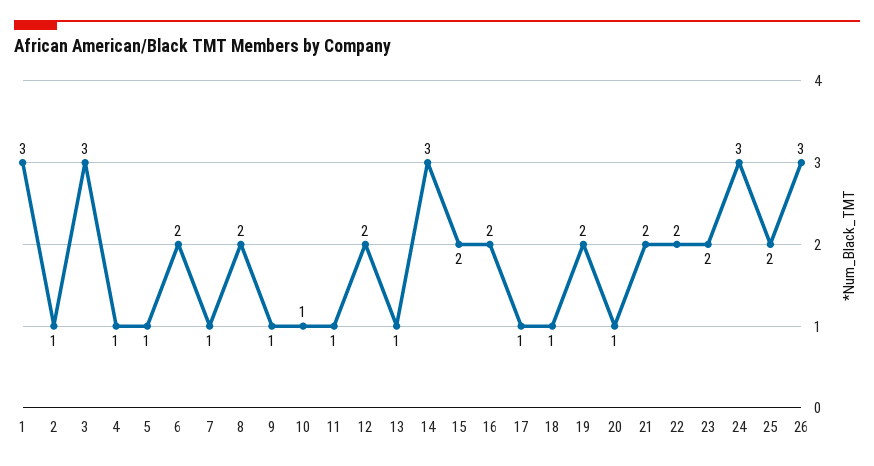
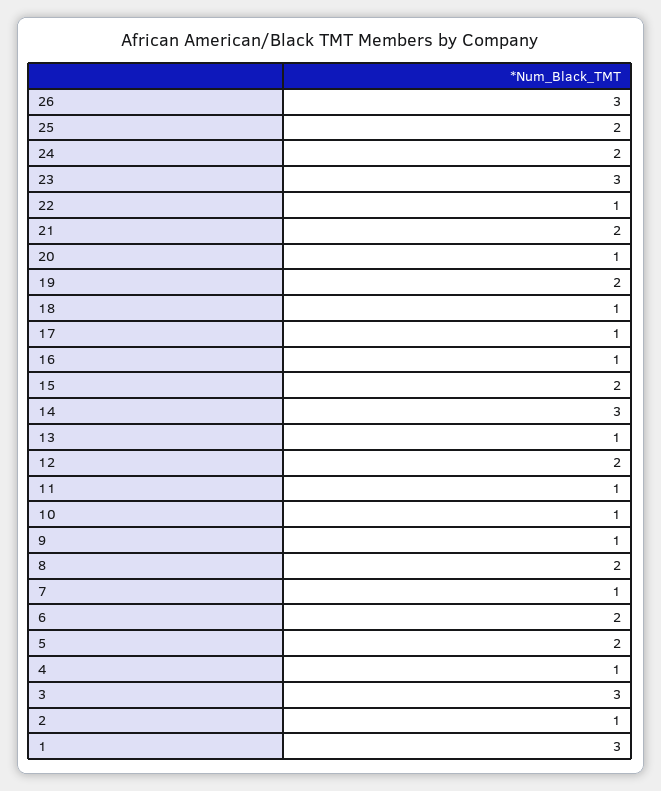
5: 1 -> 2
16: 2 -> 1
22: 2 -> 1
23: 2 -> 3
24: 3 -> 2

